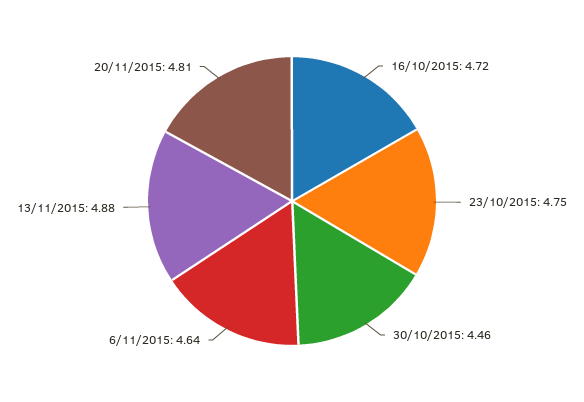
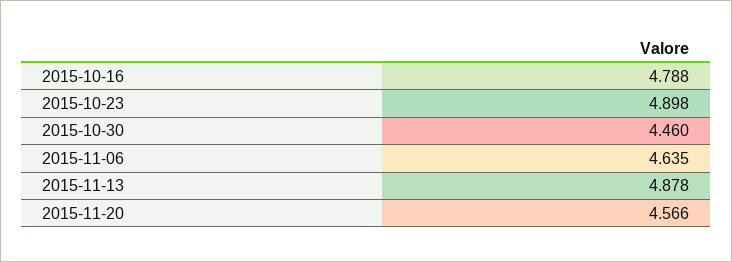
16/10/2015: 4.72 -> 4.788
23/10/2015: 4.75 -> 4.898
20/11/2015: 4.81 -> 4.566

